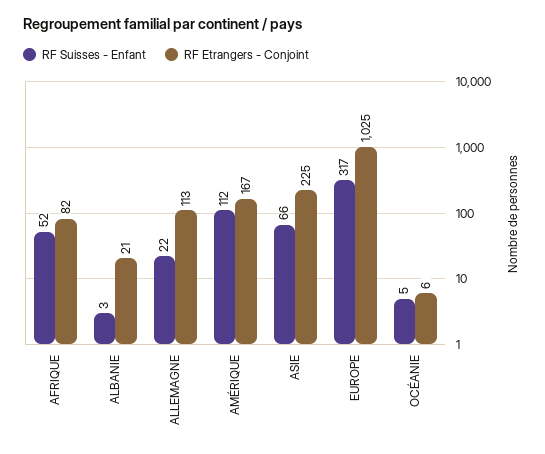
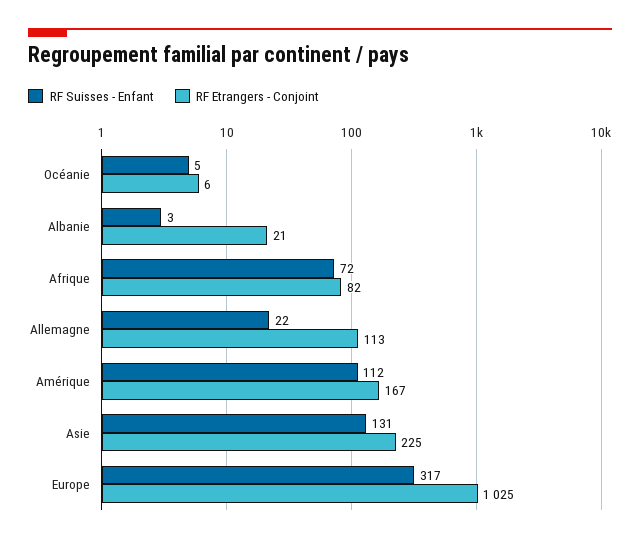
RF Suisses - Enfant, AFRIQUE: 52 -> 72
RF Suisses - Enfant, ASIE: 66 -> 131

